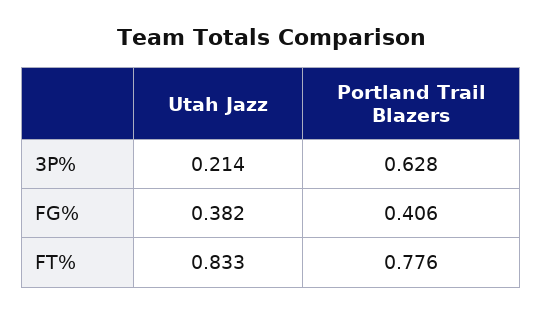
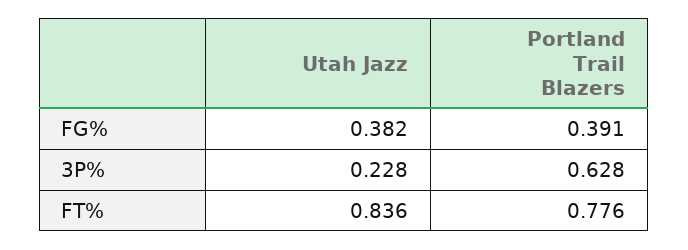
Utah Jazz, 3P%: 0.214 -> 0.228
Portland Trail Blazers, FG%: 0.406 -> 0.391
Utah Jazz, FT%: 0.833 -> 0.836

